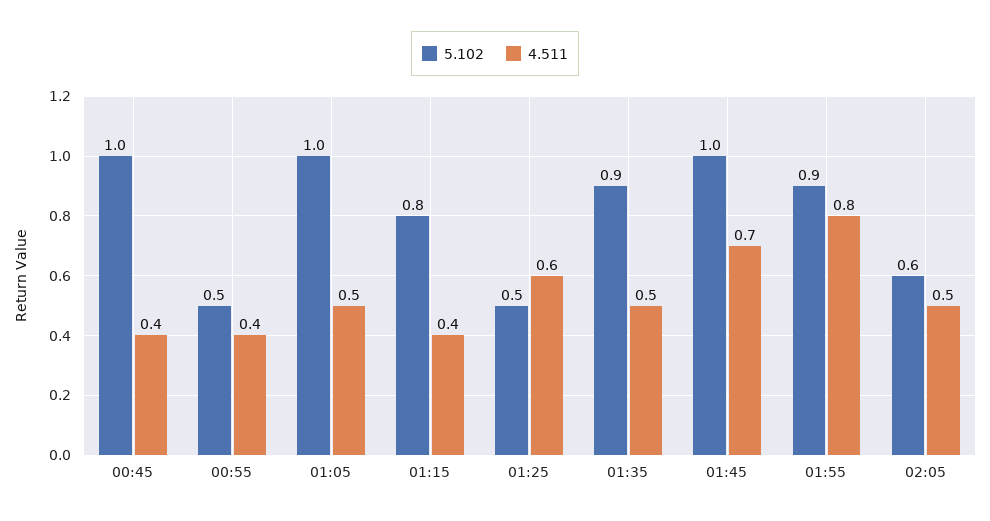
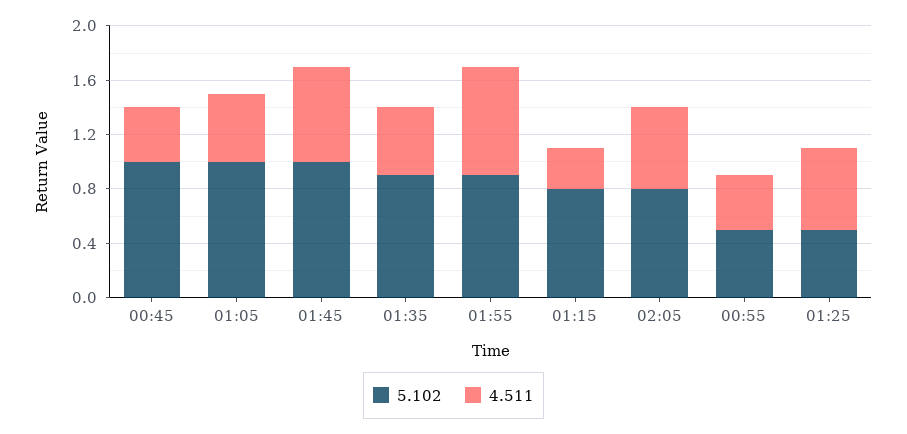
4.511, 01:15: 0.4 -> 0.3
5.102, 02:05: 0.6 -> 0.8
4.511, 02:05: 0.5 -> 0.6

